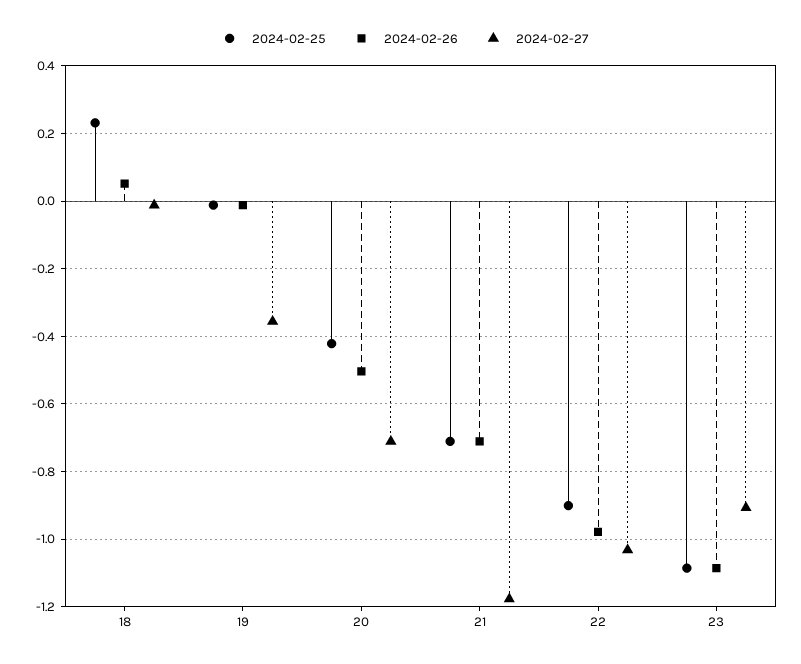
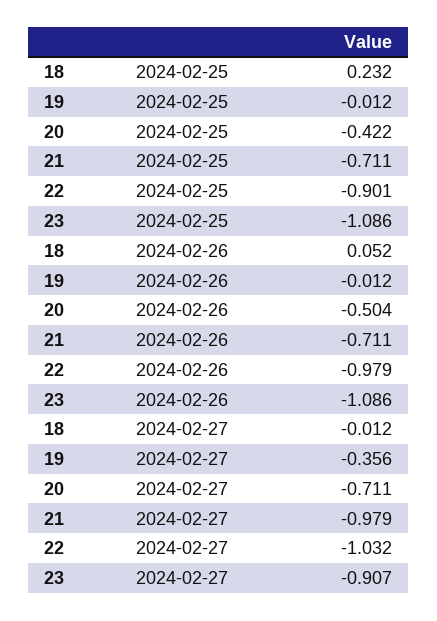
2024-02-27, 21: -1.18 -> -0.979

